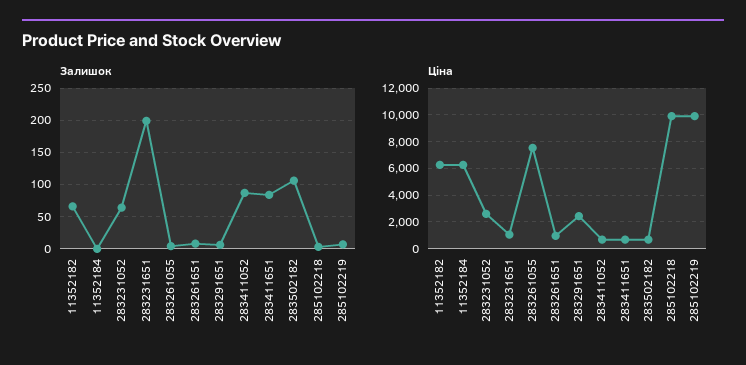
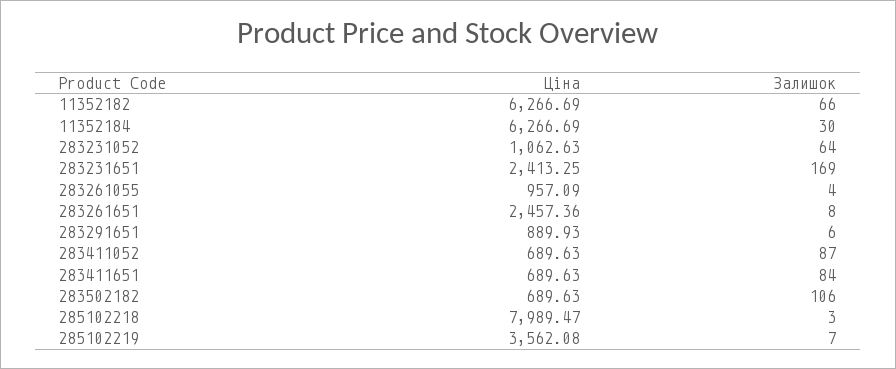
Залишок, 11352184: 0 -> 30
Залишок, 283231651: 200 -> 169
Ціна, 283231052: 2500 -> 1062.63
Ціна, 283231651: 1000 -> 2413.25
Ціна, 283261055: 7500 -> 957.09
Ціна, 283261651: 1000 -> 2457.36
Ціна, 283291651: 2500 -> 889.93
Ціна, 285102218: 10000 -> 7989.47
Ціна, 285102219: 10000 -> 3562.08

